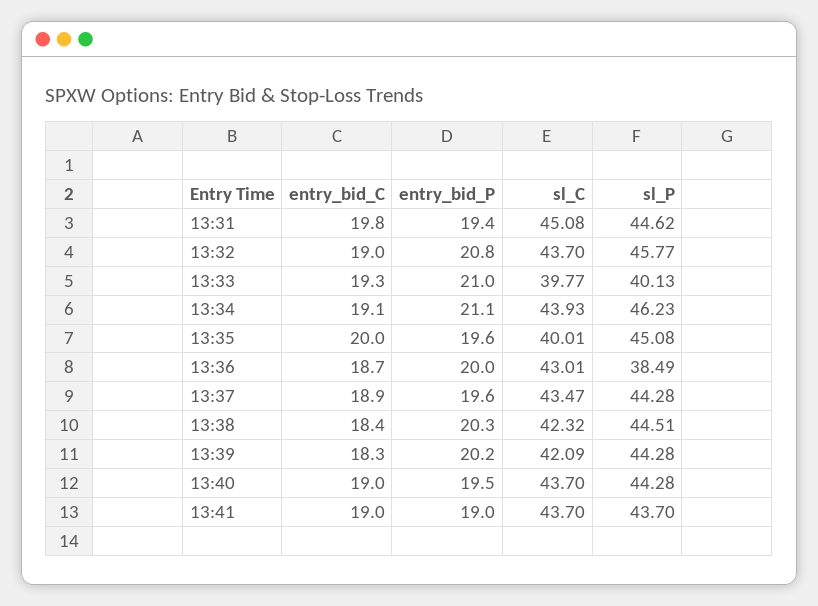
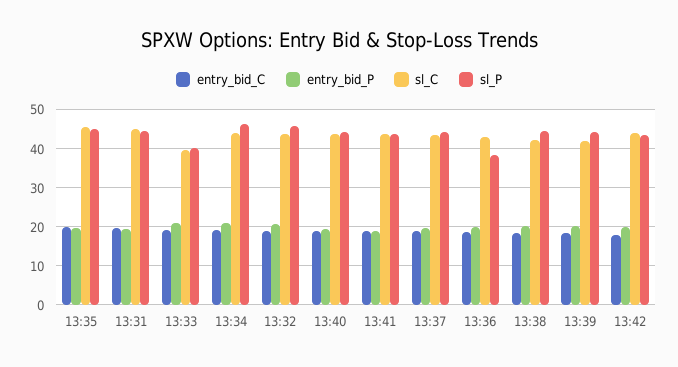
sl_C, 13:35: 40.01 -> 46
entry_bid_C, 13:42: none -> 18
entry_bid_P, 13:42: none -> 20
sl_C, 13:42: none -> 44
sl_P, 13:42: none -> 44

